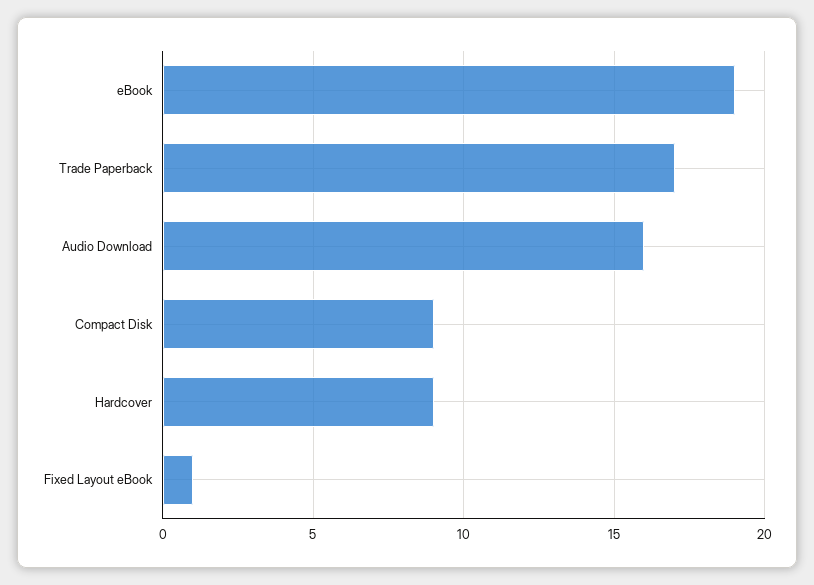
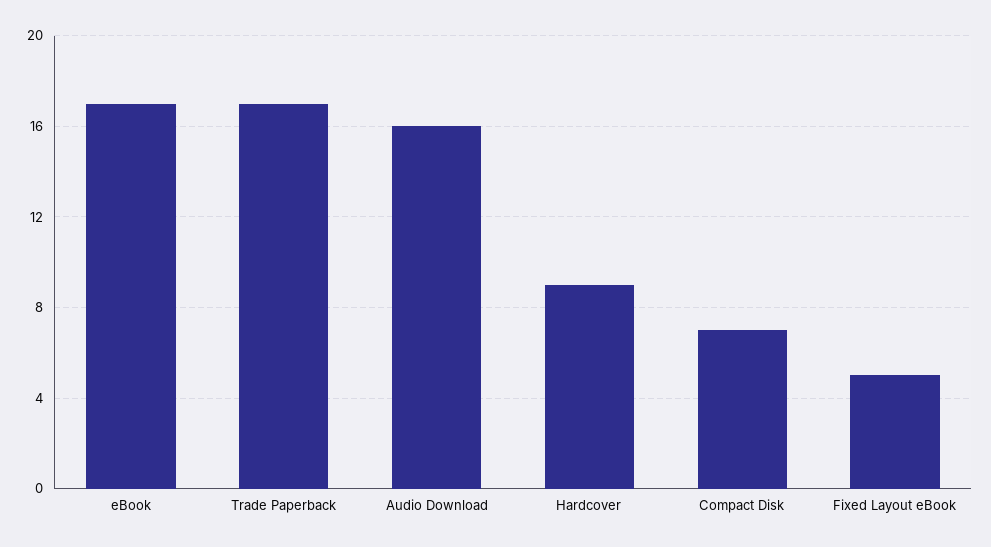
eBook: 19 -> 17
Compact Disk: 9 -> 7
Fixed Layout eBook: 1 -> 5

